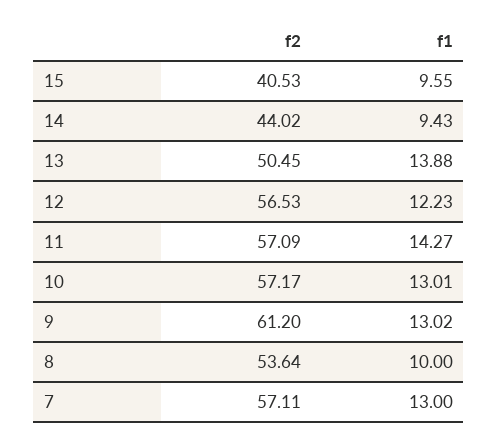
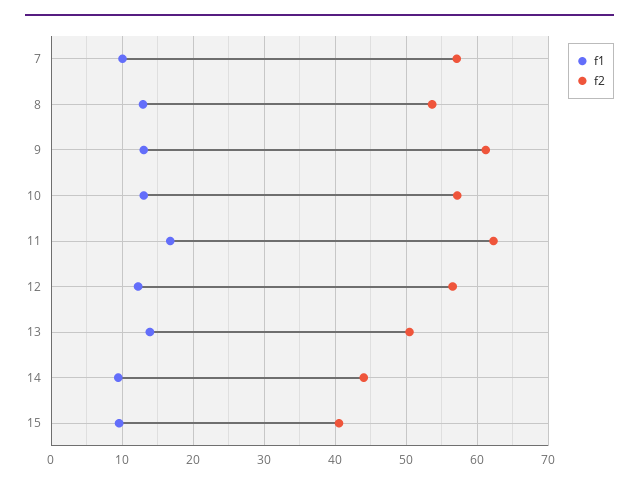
f2, 11: 57.09 -> 62
f1, 11: 14.27 -> 17
f1, 8: 10 -> 13
f1, 7: 13 -> 10

